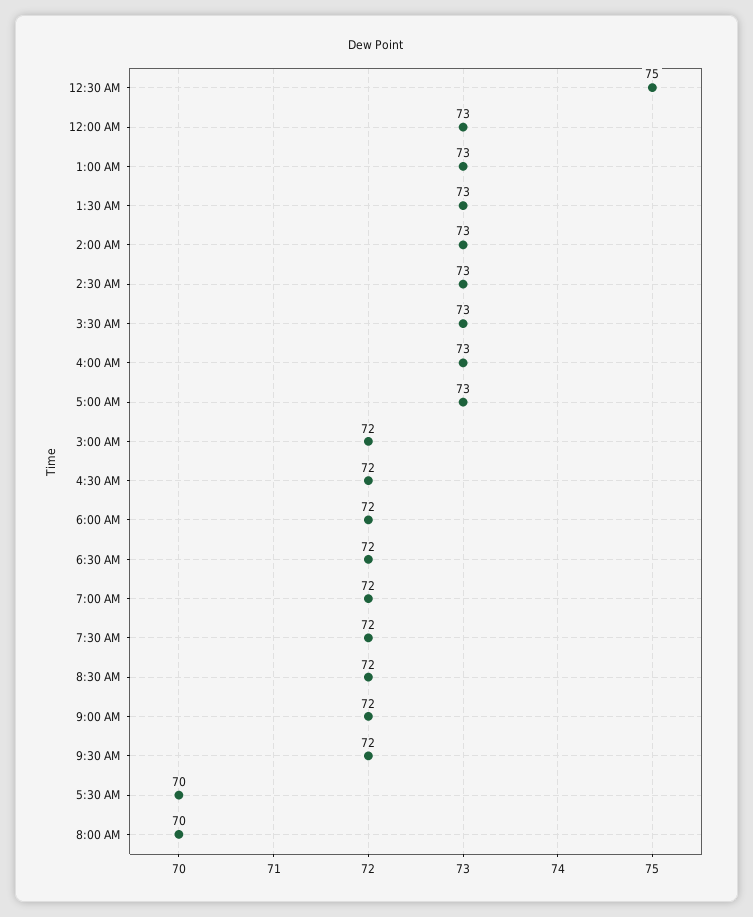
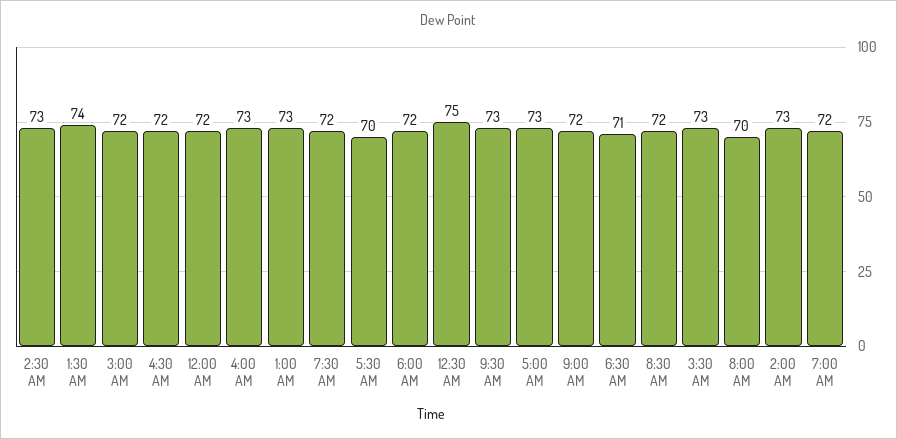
12:00 AM: 73 -> 72
1:30 AM: 73 -> 74
6:30 AM: 72 -> 71
9:30 AM: 72 -> 73

